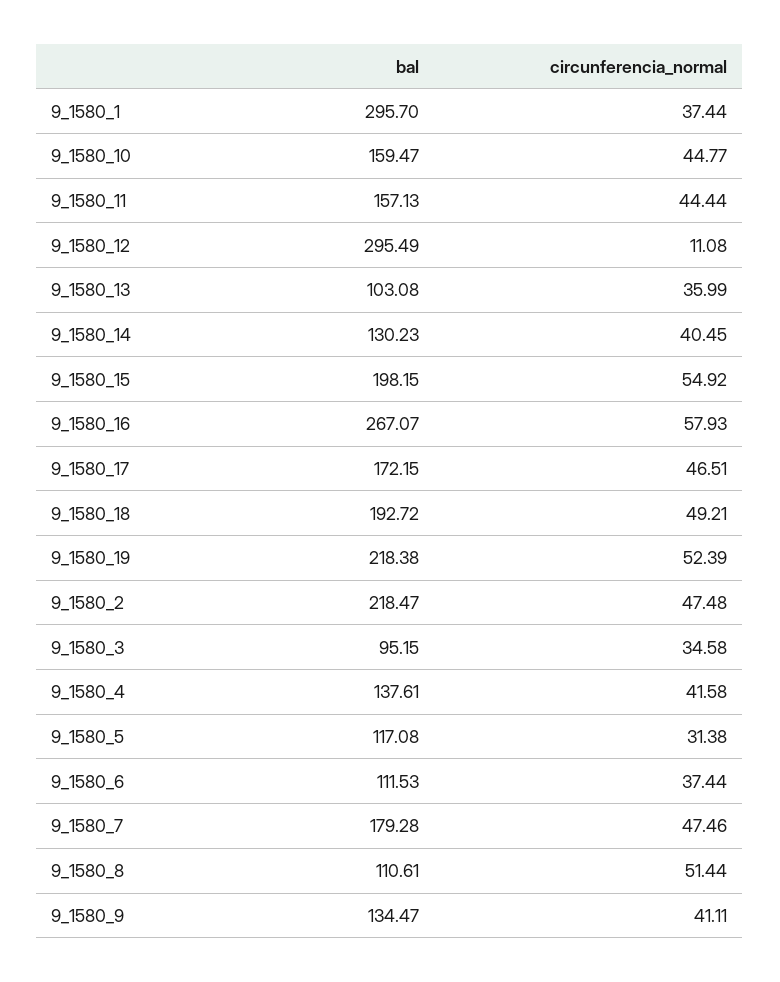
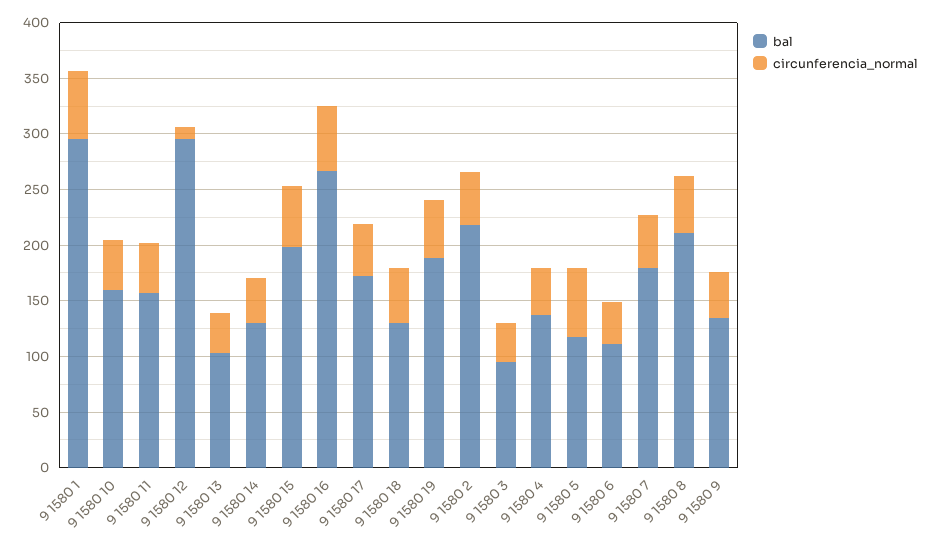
circunferencia_normal, 9_1580_1: 37.44 -> 60
bal, 9_1580_18: 192.72 -> 130
bal, 9_1580_19: 218.38 -> 190
circunferencia_normal, 9_1580_5: 31.38 -> 60
bal, 9_1580_8: 110.61 -> 210

